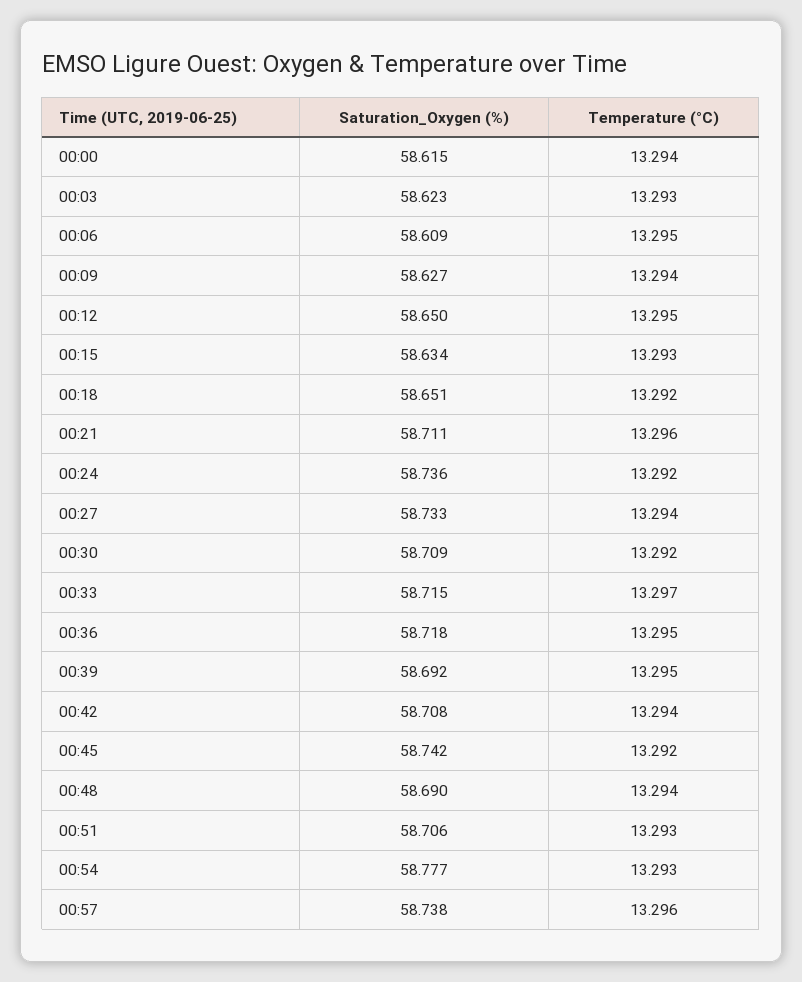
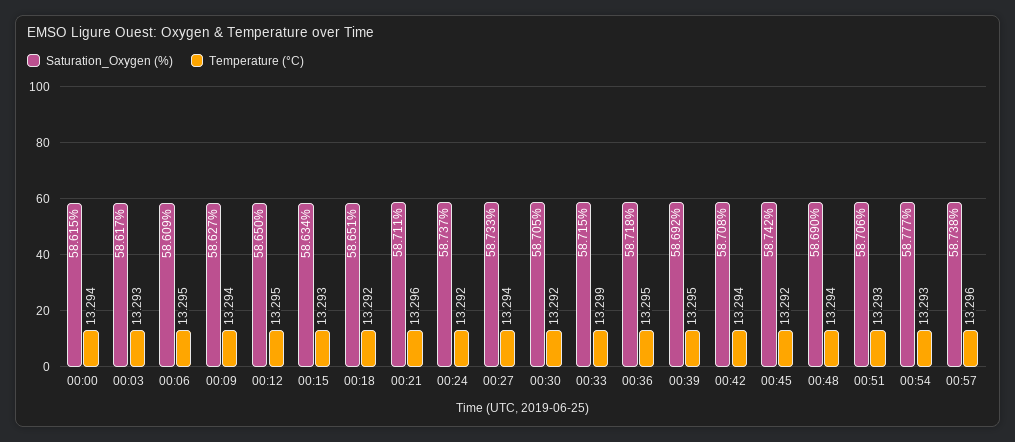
Saturation_Oxygen (%), 00:03: 58.623 -> 58.617
Saturation_Oxygen (%), 00:24: 58.736 -> 58.737
Saturation_Oxygen (%), 00:30: 58.709 -> 58.705
Temperature (°C), 00:33: 13.297 -> 13.299

